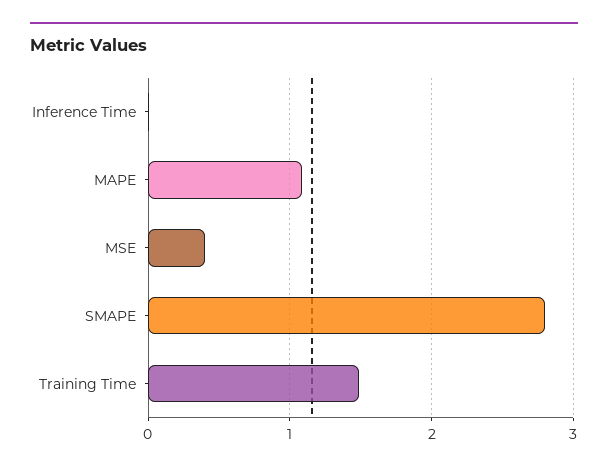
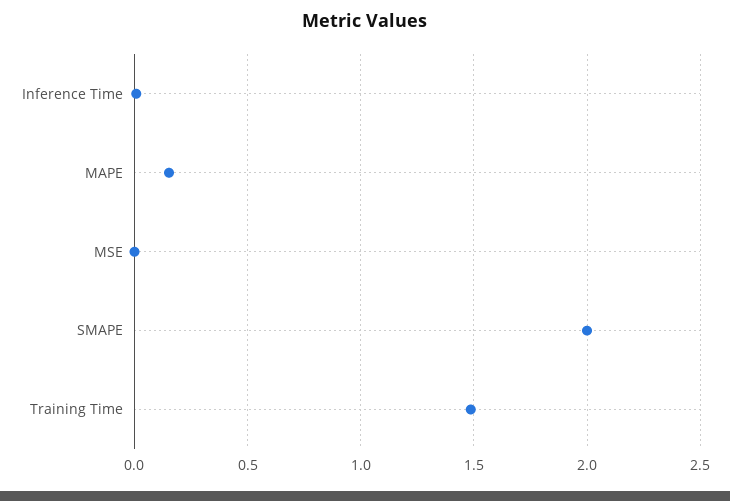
MAPE: 1.1 -> 0.15
MSE: 0.4 -> 0
SMAPE: 2.8 -> 2

